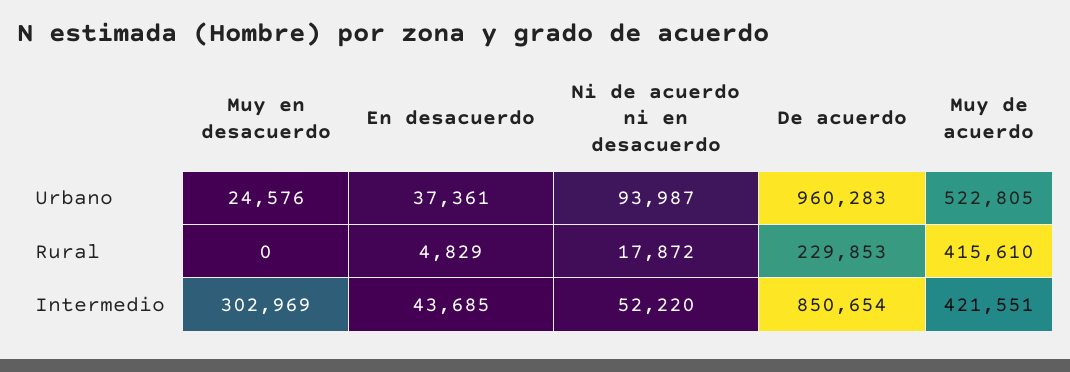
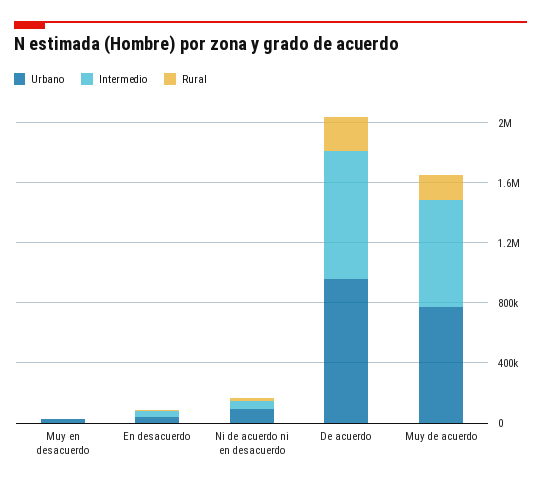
Urbano, Muy de acuerdo: 522805 -> 800000
Rural, Muy de acuerdo: 415610 -> 200000
Intermedio, Muy en desacuerdo: 302969 -> 0
Intermedio, Muy de acuerdo: 421551 -> 700000

